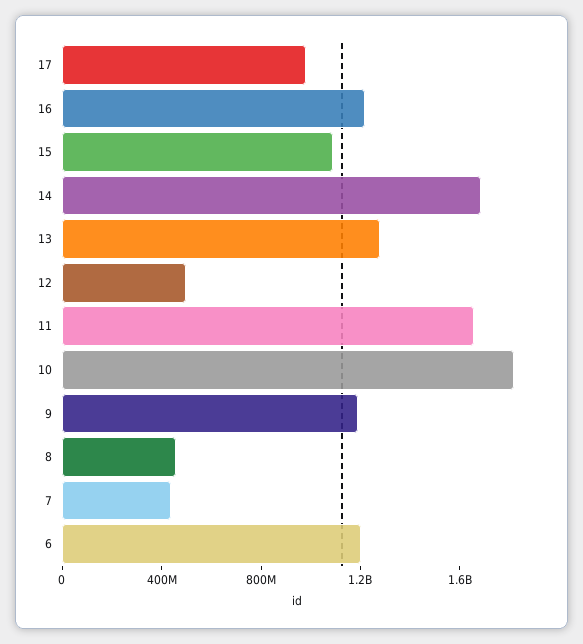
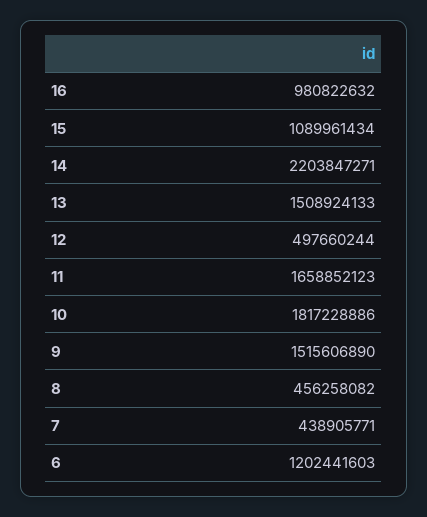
17: 1000000000 -> none
16: 1200000000 -> 980822632
14: 1700000000 -> 2203847271
13: 1300000000 -> 1508924133
9: 1200000000 -> 1515606890

